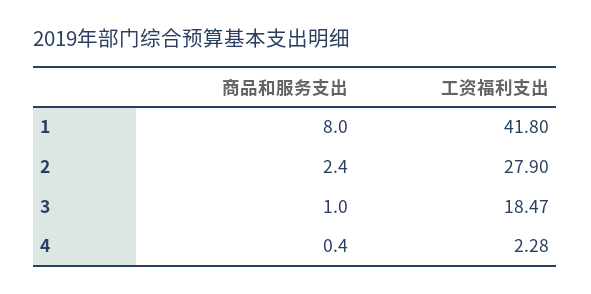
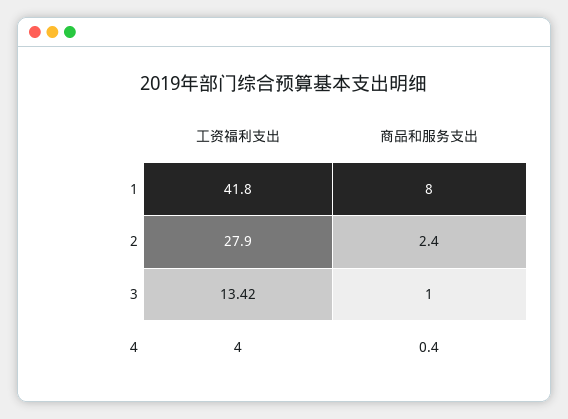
工资福利支出, 3: 18.47 -> 13.42
工资福利支出, 4: 2.28 -> 4

